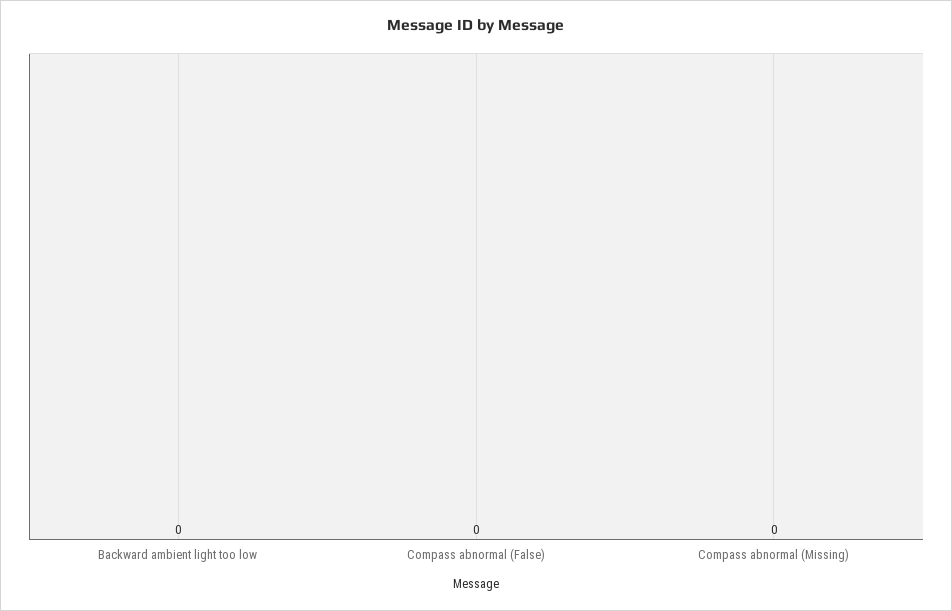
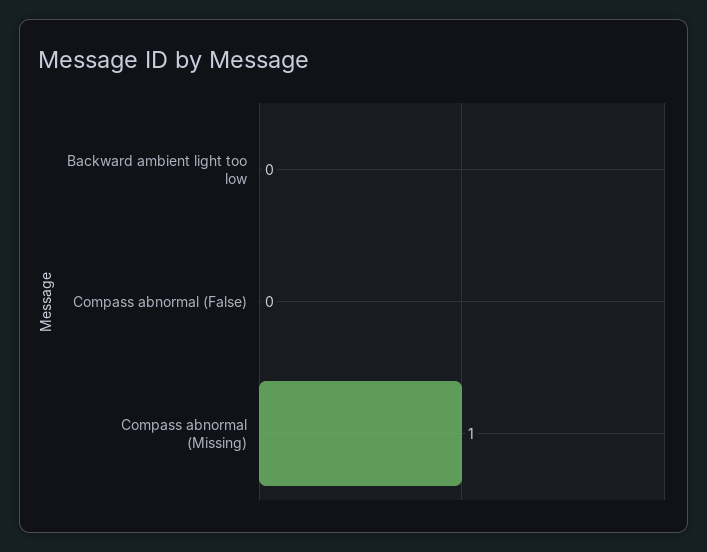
Compass abnormal (Missing): 0 -> 1

